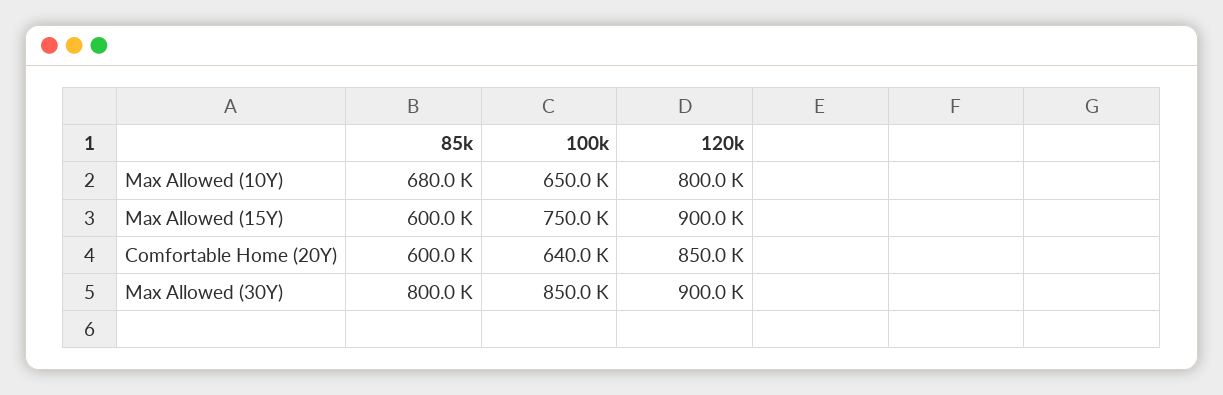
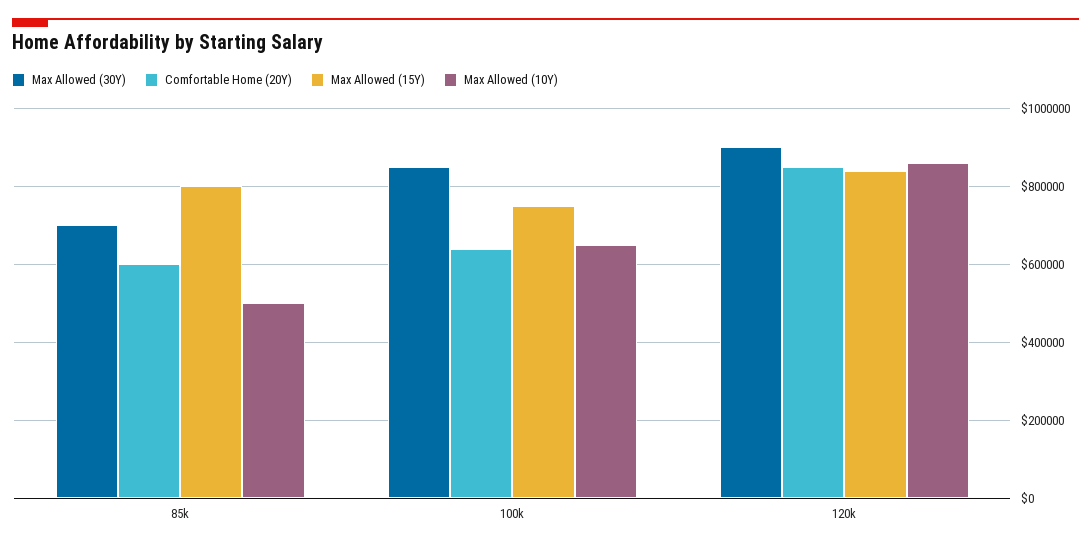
Max Allowed (10Y), 85k: 680000 -> 500000
Max Allowed (10Y), 120k: 800000 -> 860000
Max Allowed (15Y), 85k: 600000 -> 800000
Max Allowed (15Y), 120k: 900000 -> 840000
Max Allowed (30Y), 85k: 800000 -> 700000

